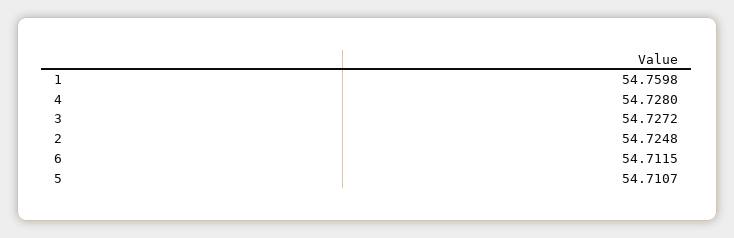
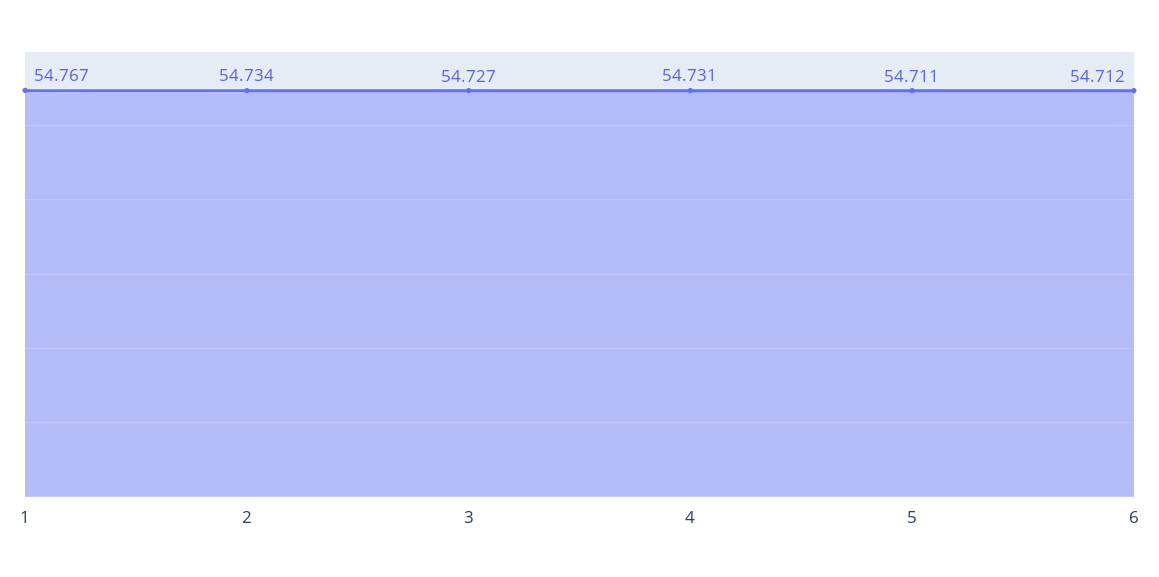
1: 54.7598 -> 54.767
4: 54.728 -> 54.731
2: 54.7248 -> 54.734

